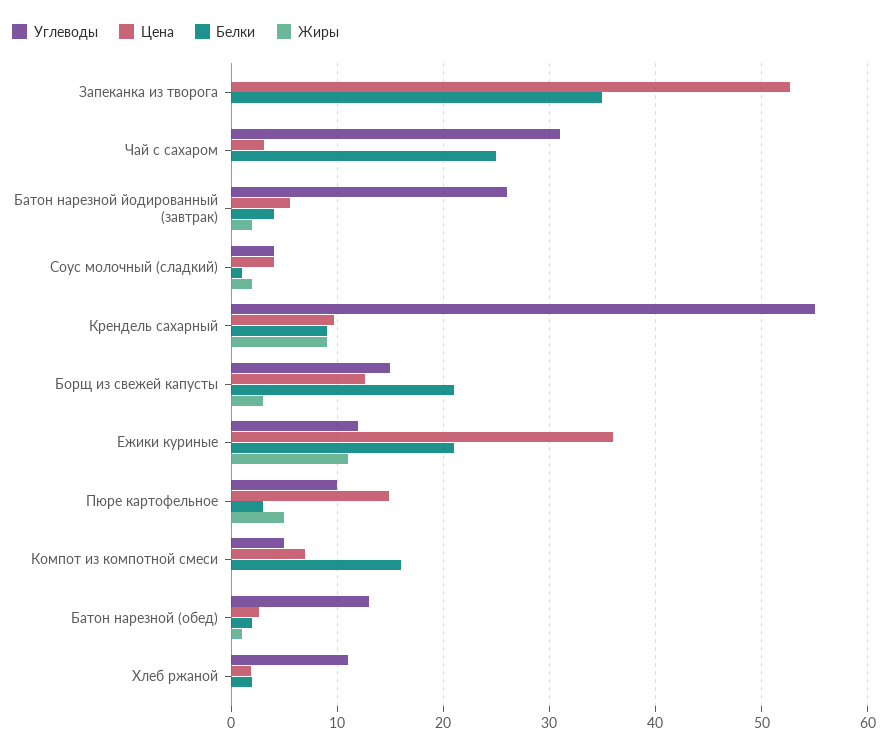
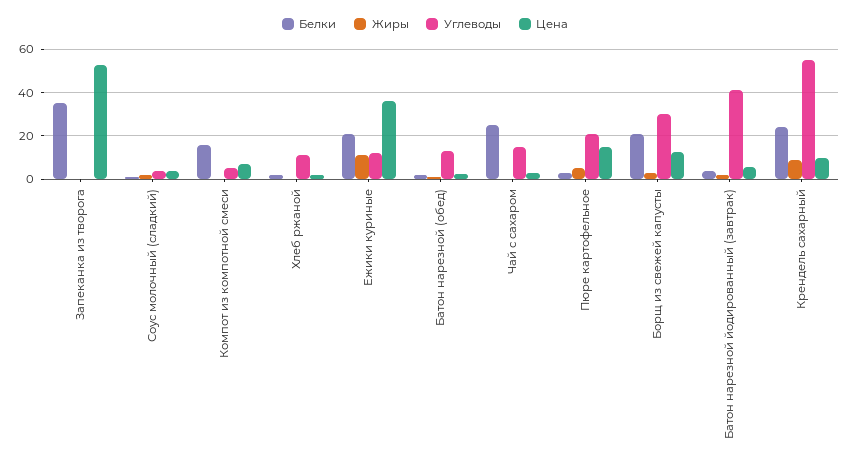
Углеводы, Чай с сахаром: 31 -> 15
Углеводы, Батон нарезной йодированный (завтрак): 26 -> 40
Белки, Крендель сахарный: 9 -> 25
Углеводы, Борщ из свежей капусты: 15 -> 30
Углеводы, Пюре картофельное: 10 -> 20

